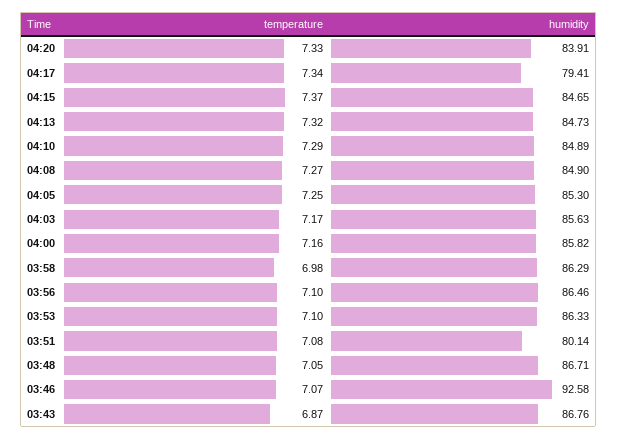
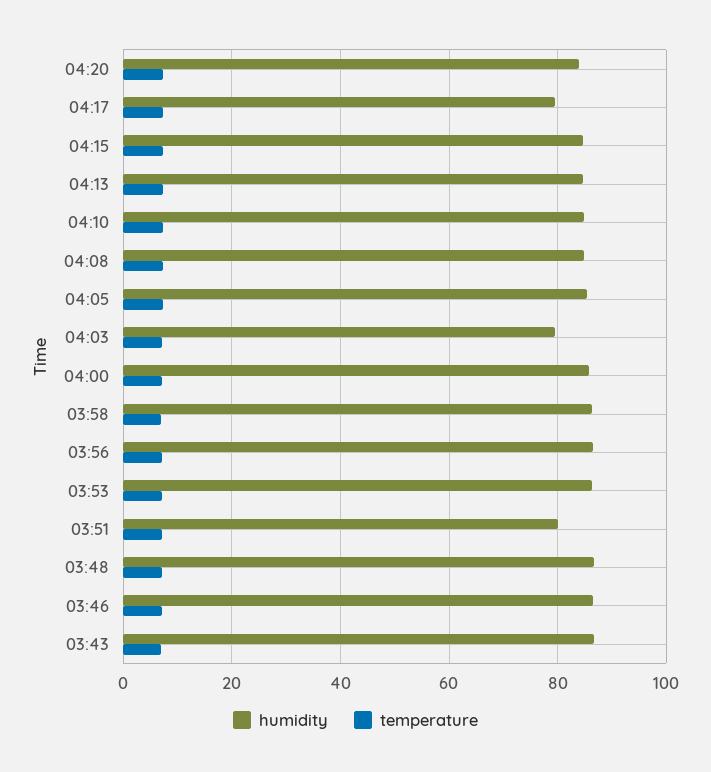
humidity, 04:03: 85.63 -> 80
humidity, 03:46: 92.58 -> 86

